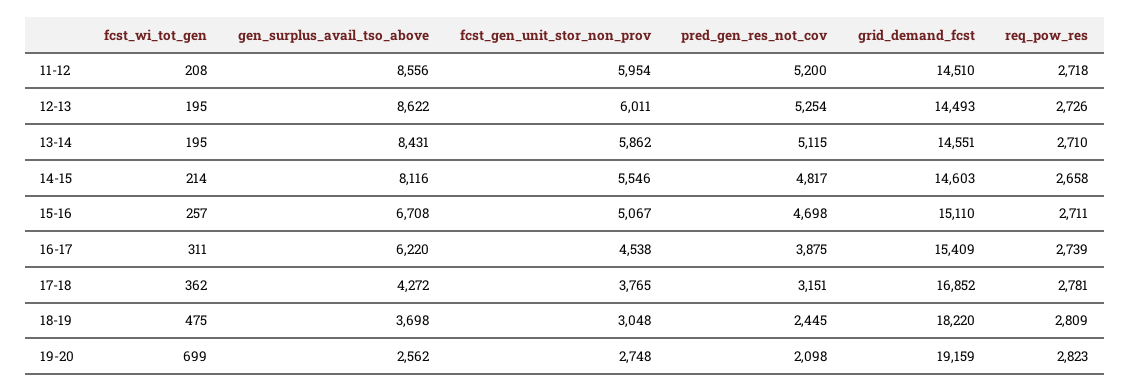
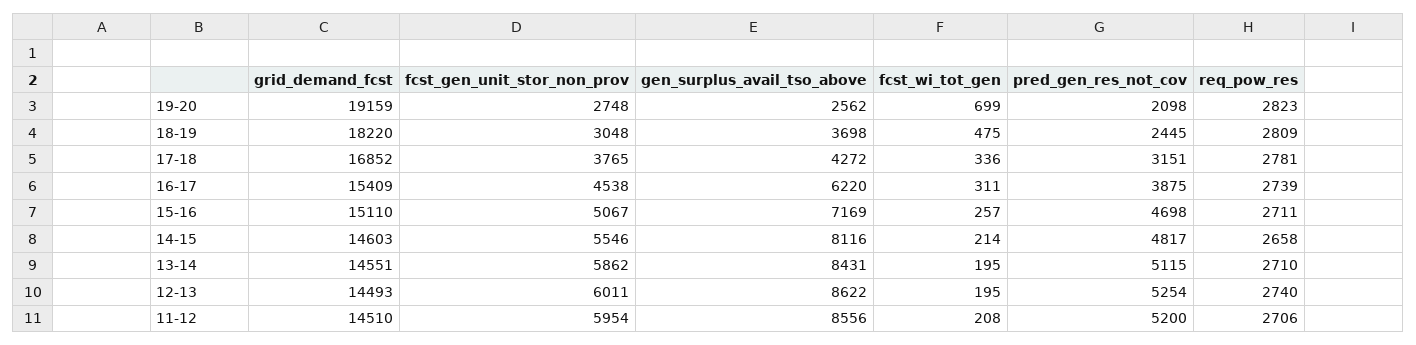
req_pow_res, 11-12: 2718 -> 2706
req_pow_res, 12-13: 2726 -> 2740
gen_surplus_avail_tso_above, 15-16: 6708 -> 7169
fcst_wi_tot_gen, 17-18: 362 -> 336

